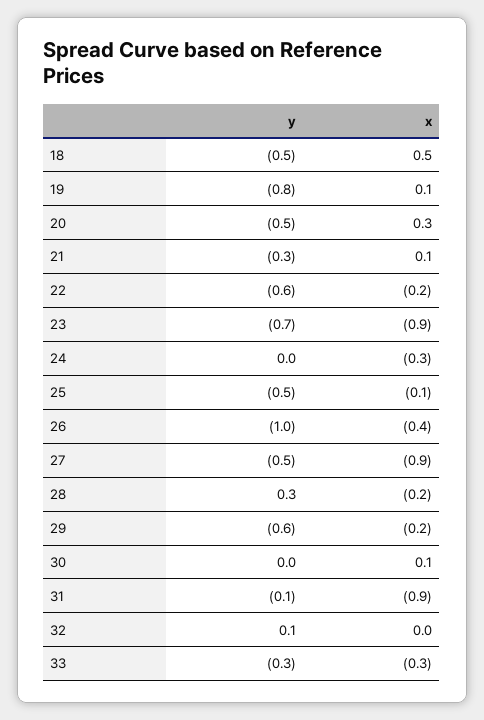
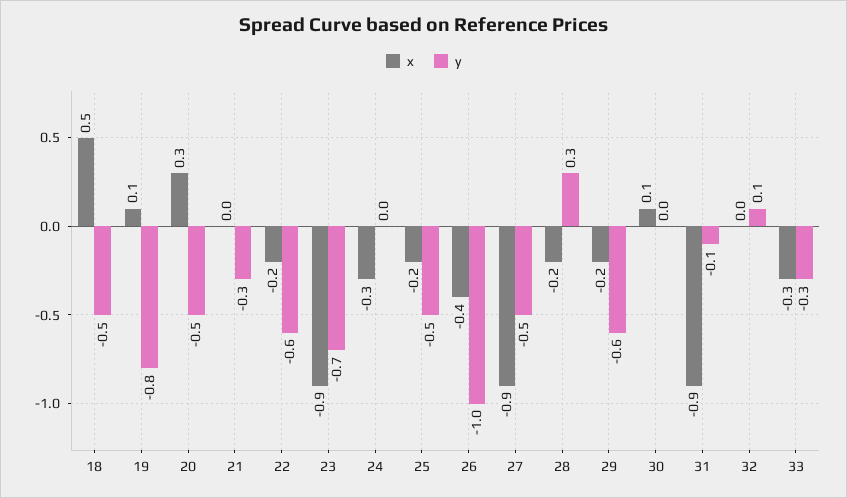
x, 21: 0.1 -> 0
x, 25: -0.1 -> -0.2

